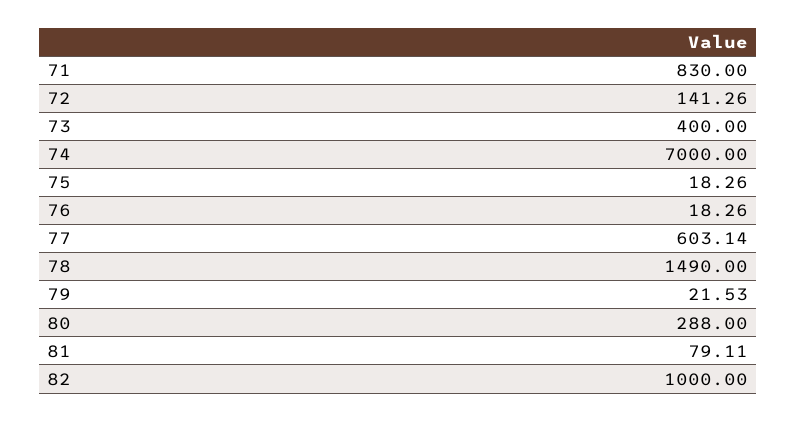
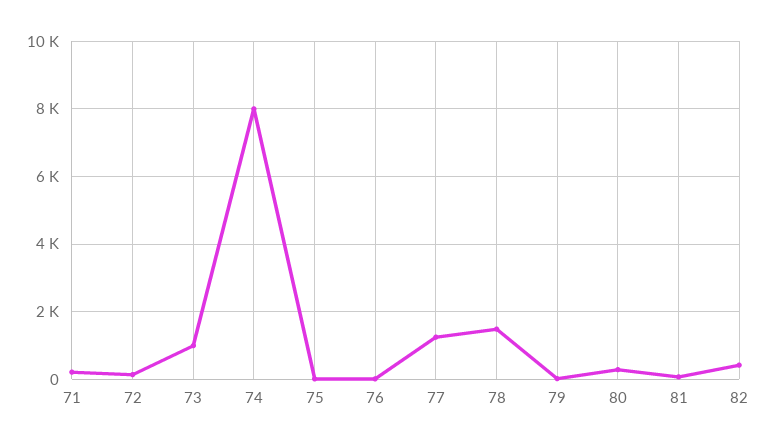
71: 830 -> 200
73: 400 -> 1000
74: 7000 -> 8000
77: 603.14 -> 1200
82: 1000 -> 400

